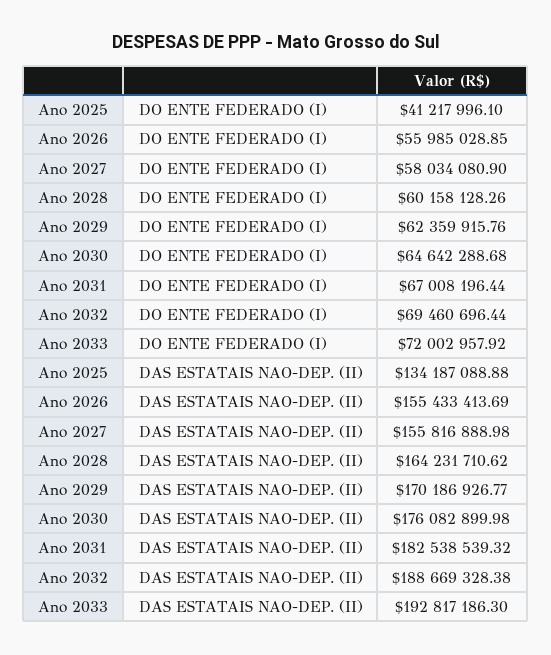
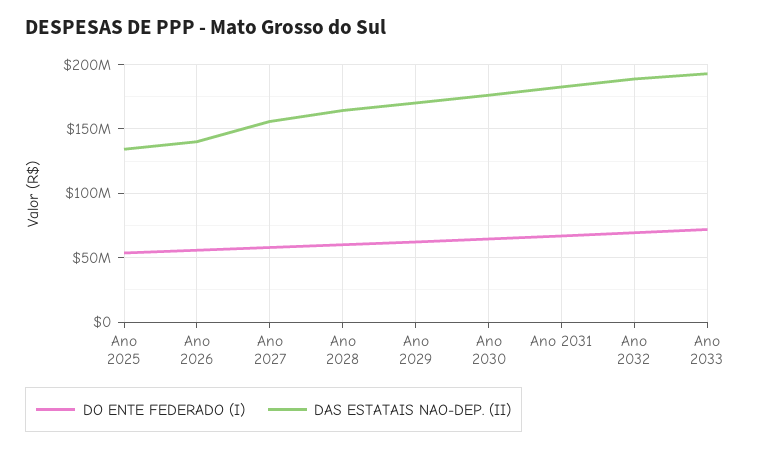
DO ENTE FEDERADO (I), Ano 2025: 41217996.1 -> 55000000
DAS ESTATAIS NAO-DEP. (II), Ano 2026: 155433413.69 -> 140000000

